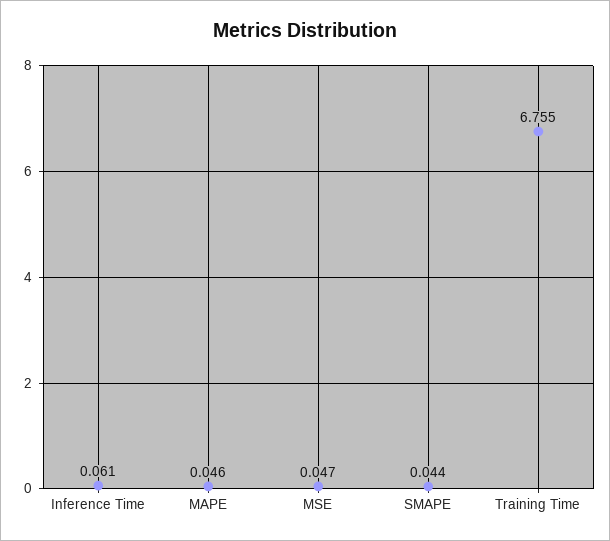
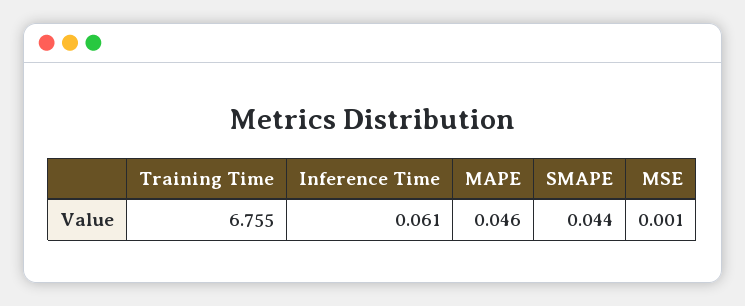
MSE: 0.047 -> 0.001

